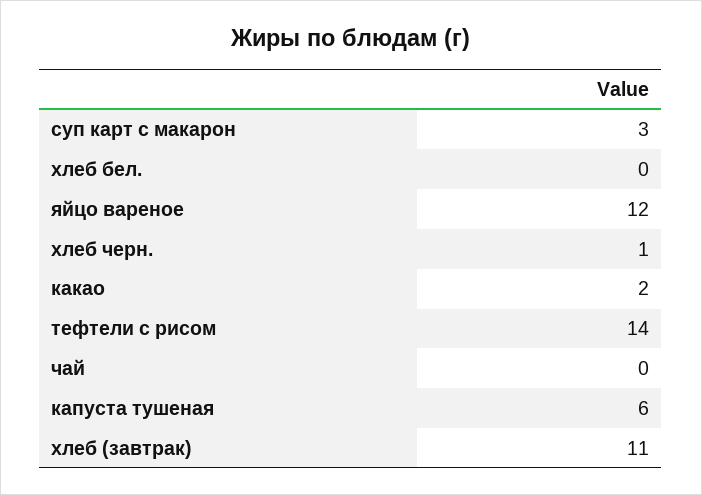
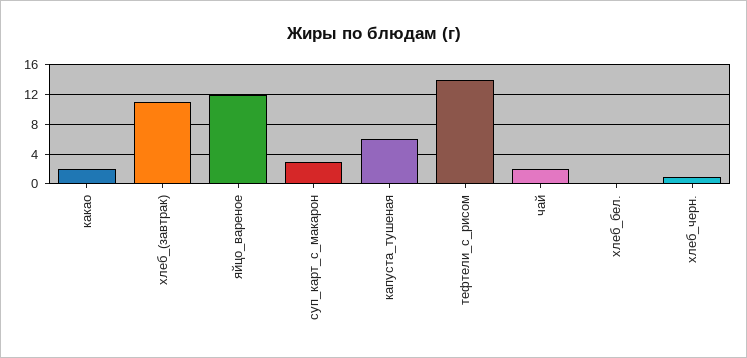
чай: 0 -> 2

